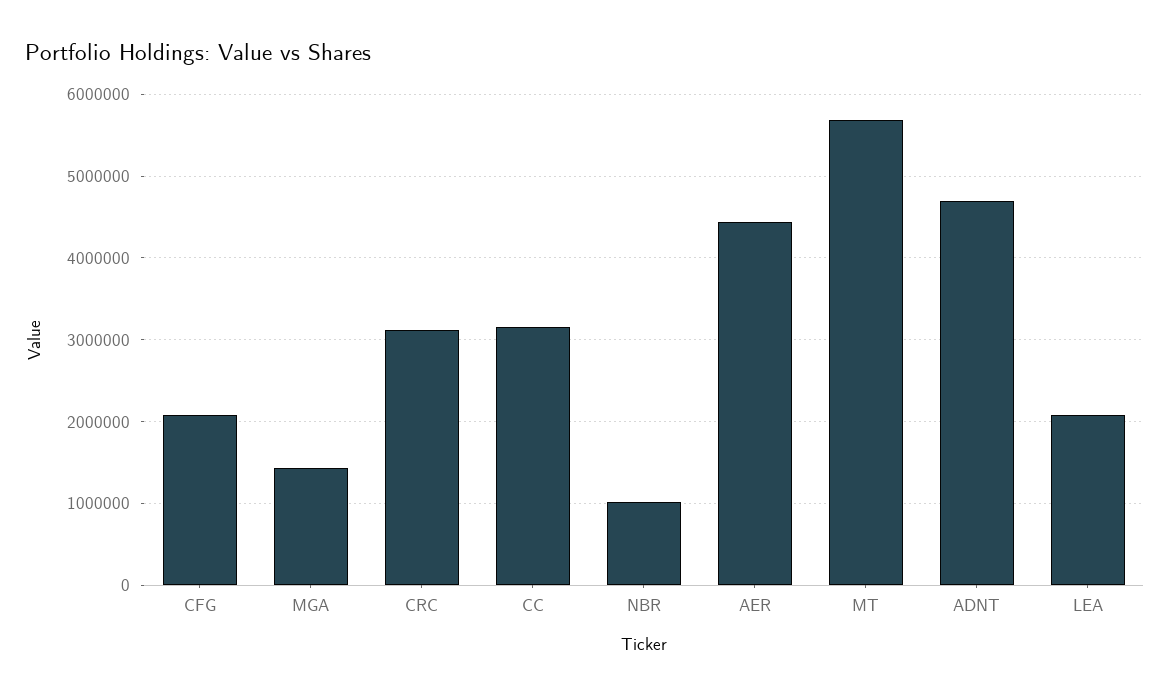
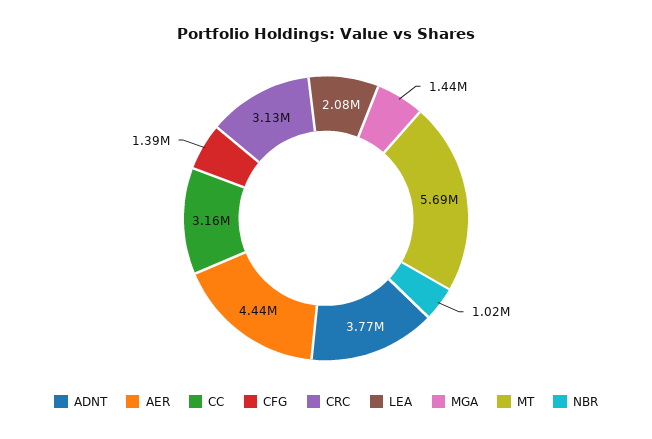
CFG: 2100000 -> 1390000
ADNT: 4700000 -> 3770000

